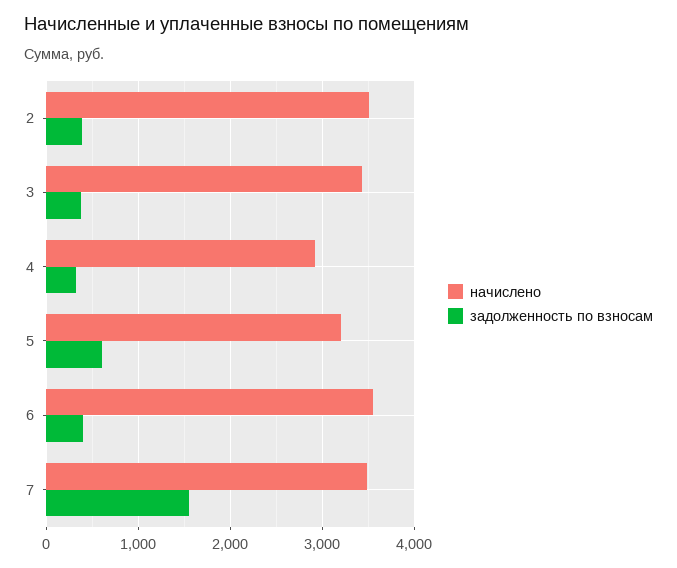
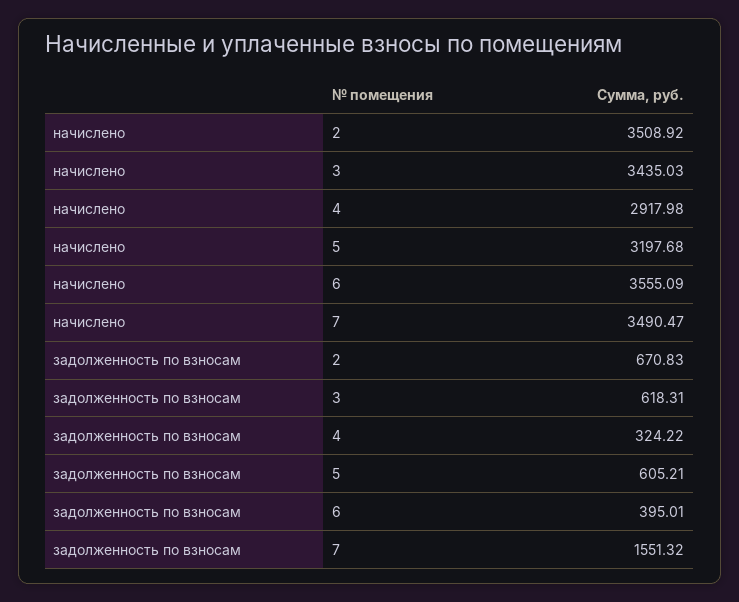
задолженность по взносам, 2: 400 -> 670.83
задолженность по взносам, 3: 400 -> 618.31

